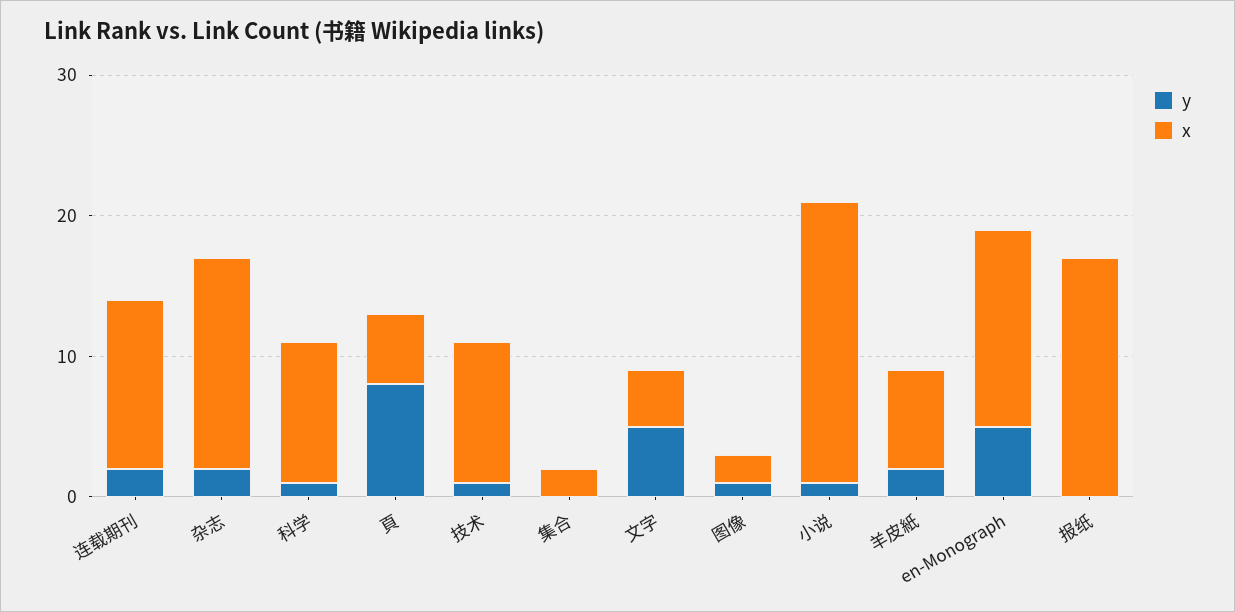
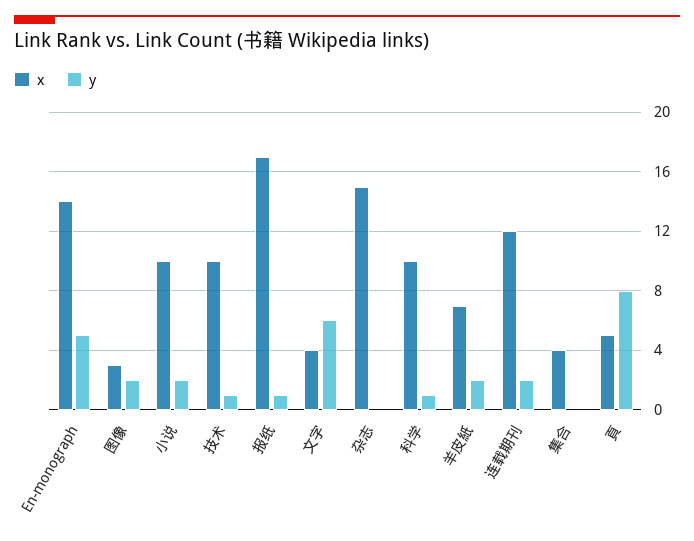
y, 杂志: 2 -> 0
x, 集合: 2 -> 4
y, 文字: 5 -> 6
y, 图像: 1 -> 2
x, 图像: 2 -> 3
y, 小说: 1 -> 2
x, 小说: 20 -> 10
y, 报纸: 0 -> 1

